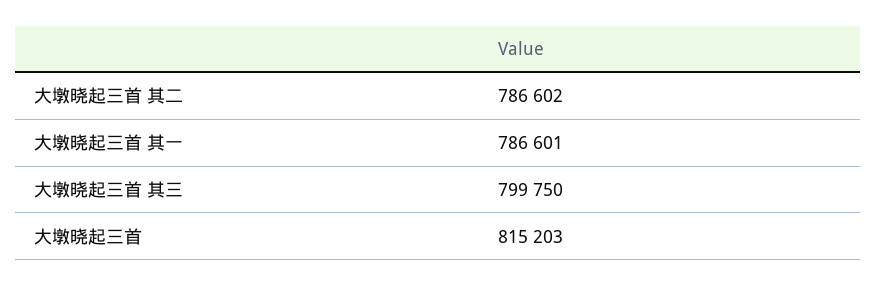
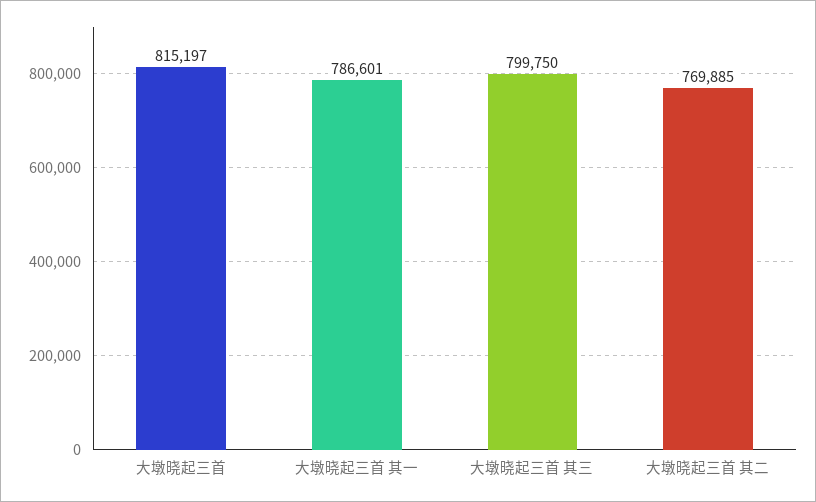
大墩晓起三首 其二: 786602 -> 769885
大墩晓起三首: 815203 -> 815197

